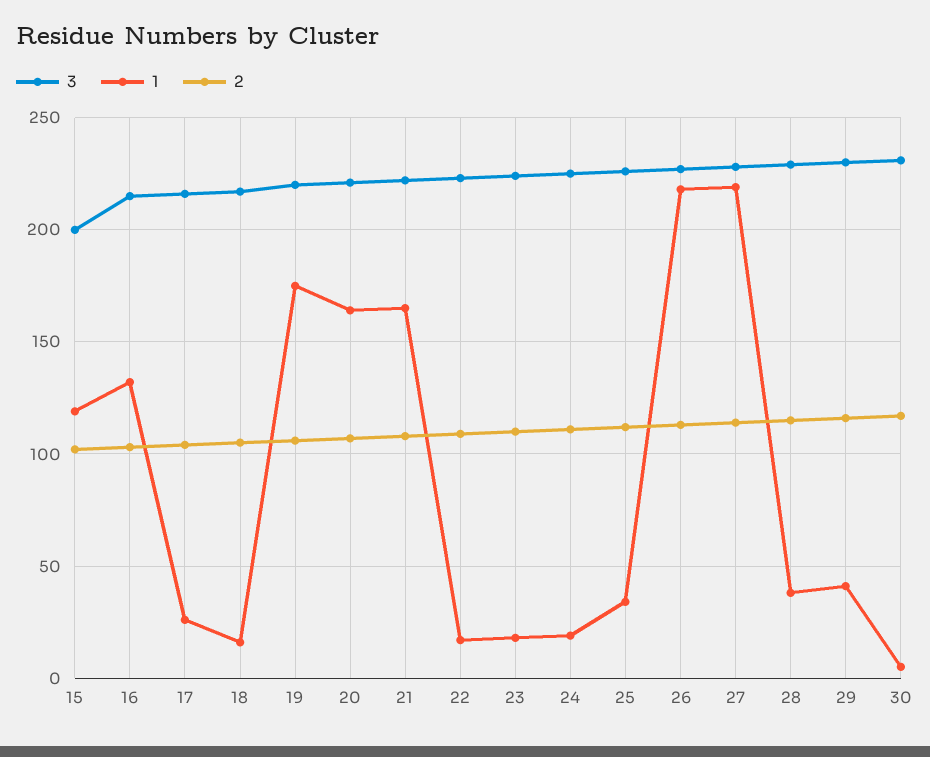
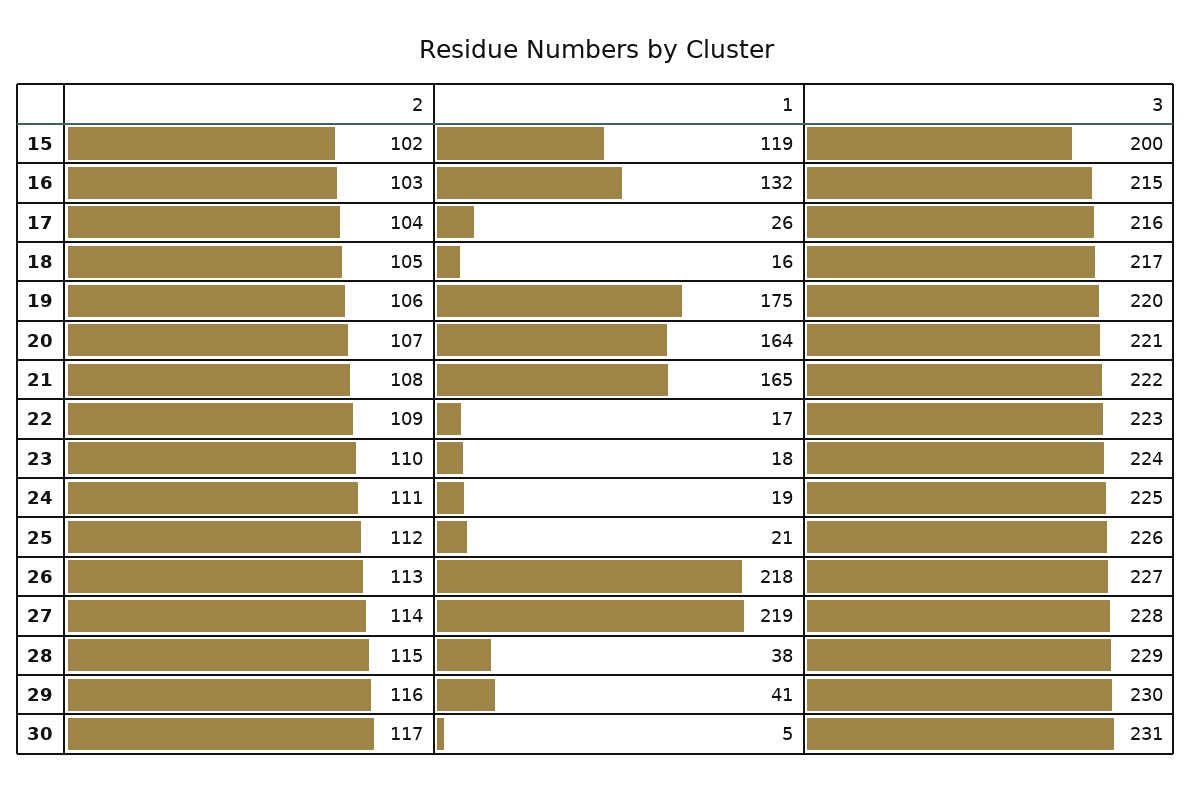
1, 25: 35 -> 21

